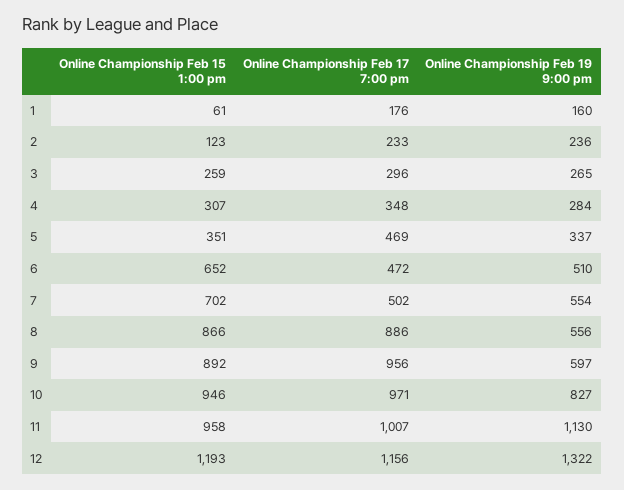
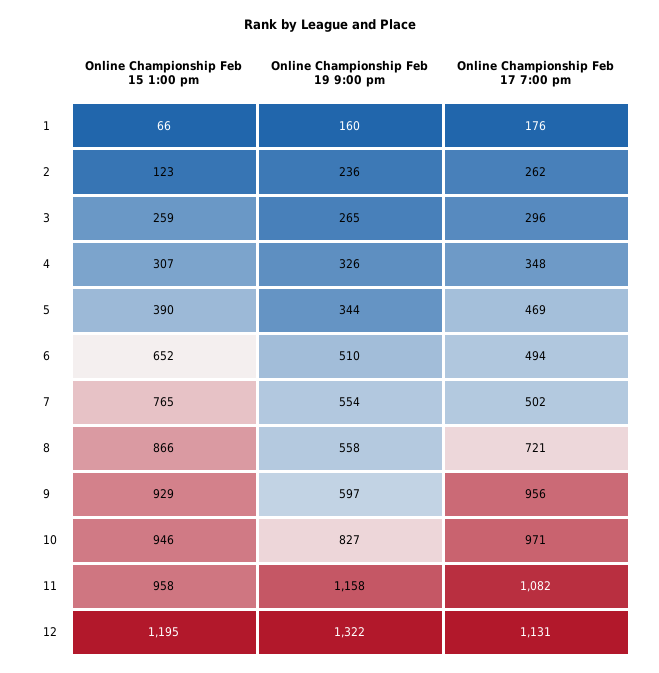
Online Championship Feb 15 1:00 pm, 1: 61 -> 66
Online Championship Feb 17 7:00 pm, 2: 233 -> 262
Online Championship Feb 19 9:00 pm, 4: 284 -> 326
Online Championship Feb 15 1:00 pm, 5: 351 -> 390
Online Championship Feb 19 9:00 pm, 5: 337 -> 344
Online Championship Feb 17 7:00 pm, 6: 472 -> 494
Online Championship Feb 15 1:00 pm, 7: 702 -> 765
Online Championship Feb 17 7:00 pm, 8: 886 -> 721
Online Championship Feb 19 9:00 pm, 8: 556 -> 558
Online Championship Feb 15 1:00 pm, 9: 892 -> 929
Online Championship Feb 17 7:00 pm, 11: 1007 -> 1082
Online Championship Feb 19 9:00 pm, 11: 1130 -> 1158
Online Championship Feb 15 1:00 pm, 12: 1193 -> 1195
Online Championship Feb 17 7:00 pm, 12: 1156 -> 1131

